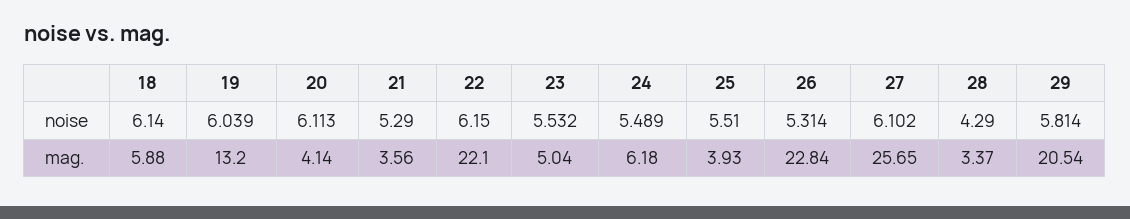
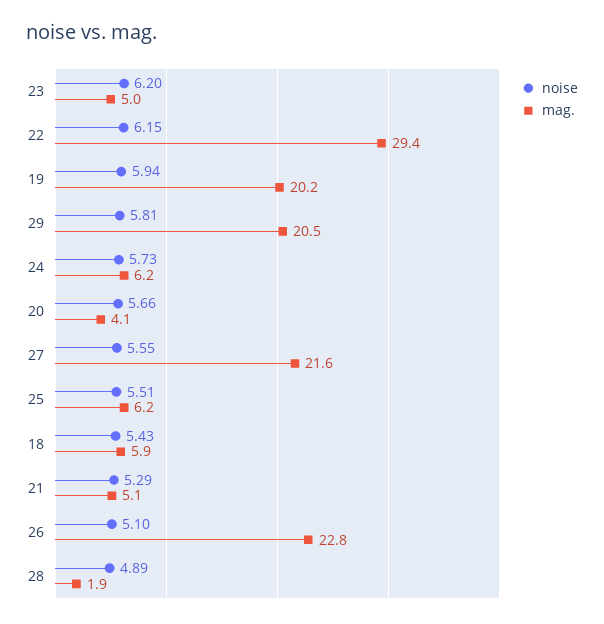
noise, 18: 6.14 -> 5.43
noise, 19: 6.039 -> 5.94
noise, 20: 6.113 -> 5.66
noise, 23: 5.532 -> 6.2
noise, 24: 5.489 -> 5.73
noise, 26: 5.314 -> 5.1
noise, 27: 6.102 -> 5.55
noise, 28: 4.29 -> 4.89
mag., 19: 13.2 -> 20.2
mag., 21: 3.56 -> 5.1
mag., 22: 22.1 -> 29.4
mag., 25: 3.93 -> 6.2
mag., 27: 25.65 -> 21.6
mag., 28: 3.37 -> 1.9

